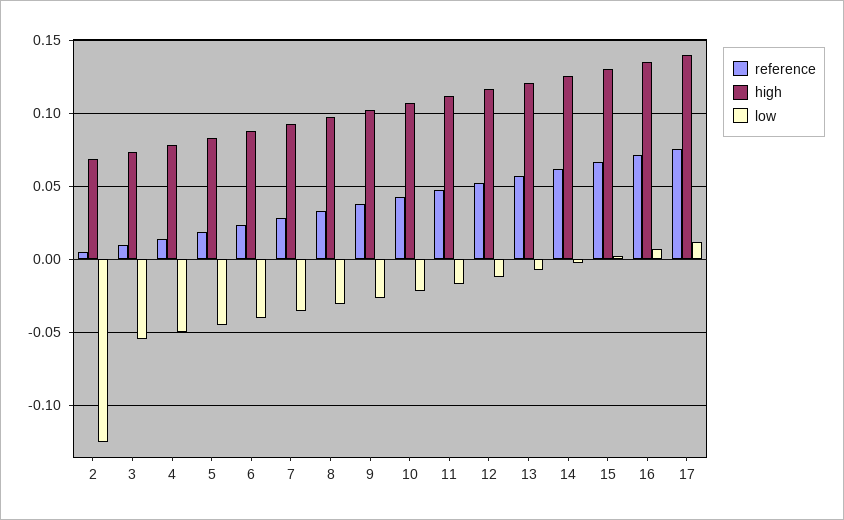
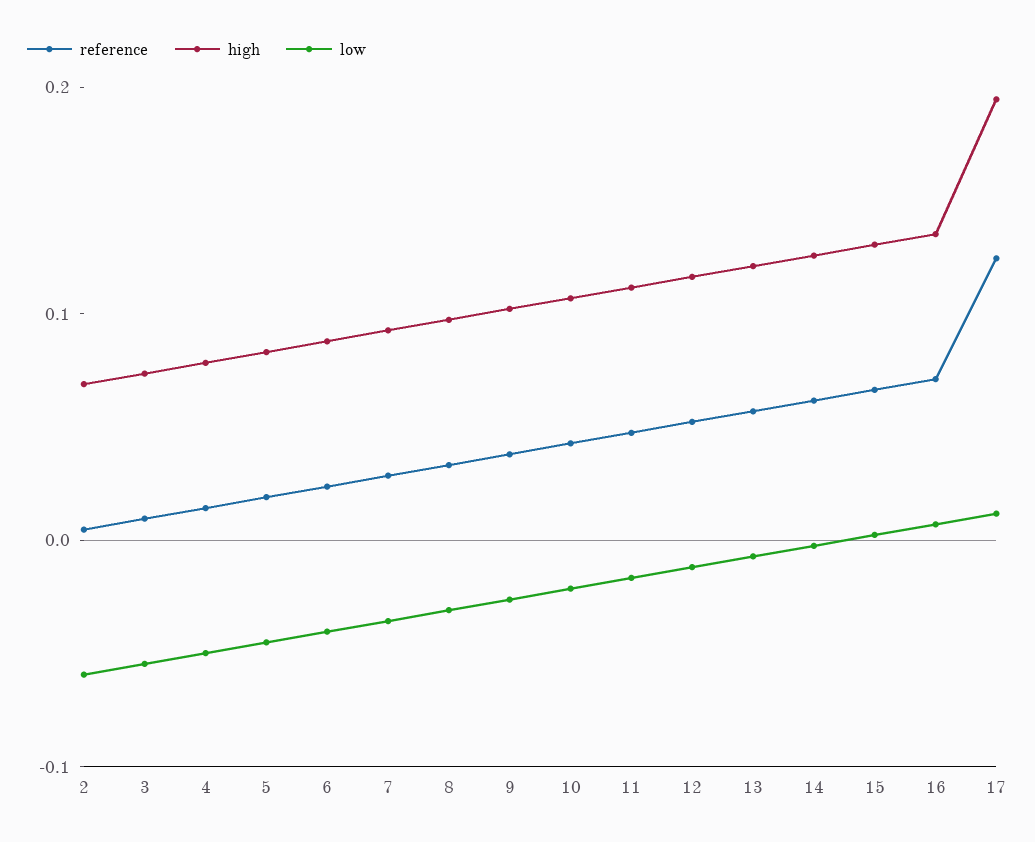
low, 2: -0.125 -> -0.06
reference, 17: 0.075 -> 0.12
high, 17: 0.14 -> 0.2

